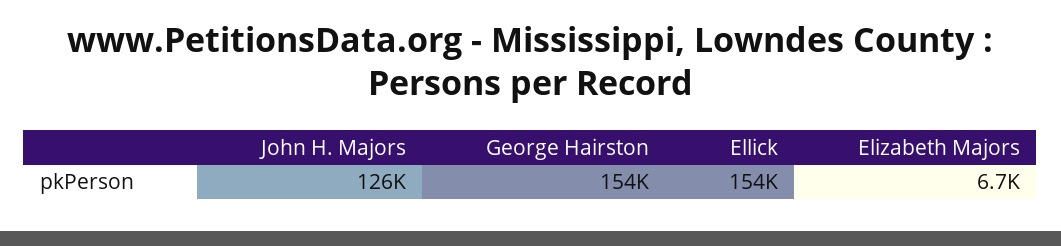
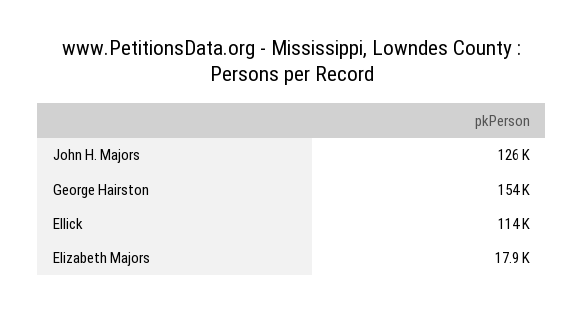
Ellick: 154000 -> 114000
Elizabeth Majors: 6700 -> 17900

